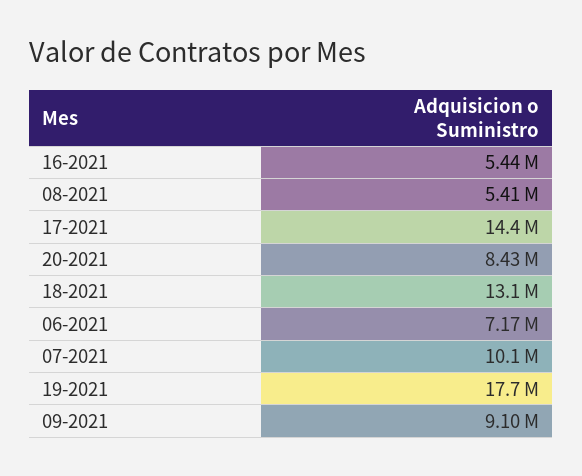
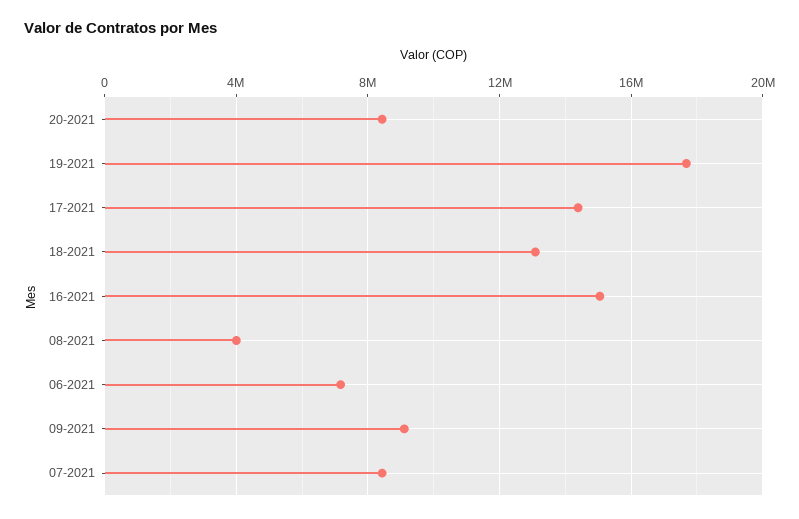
16-2021: 5440000 -> 15000000
08-2021: 5410000 -> 4000000
07-2021: 10100000 -> 8500000

